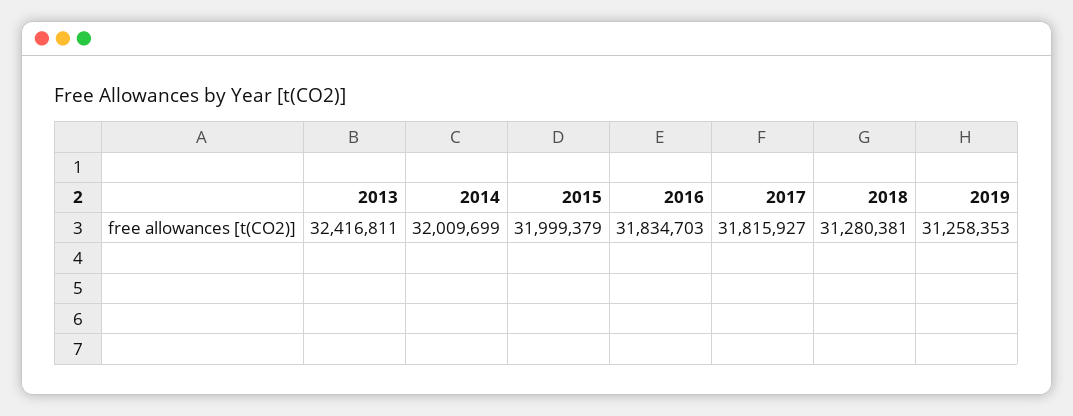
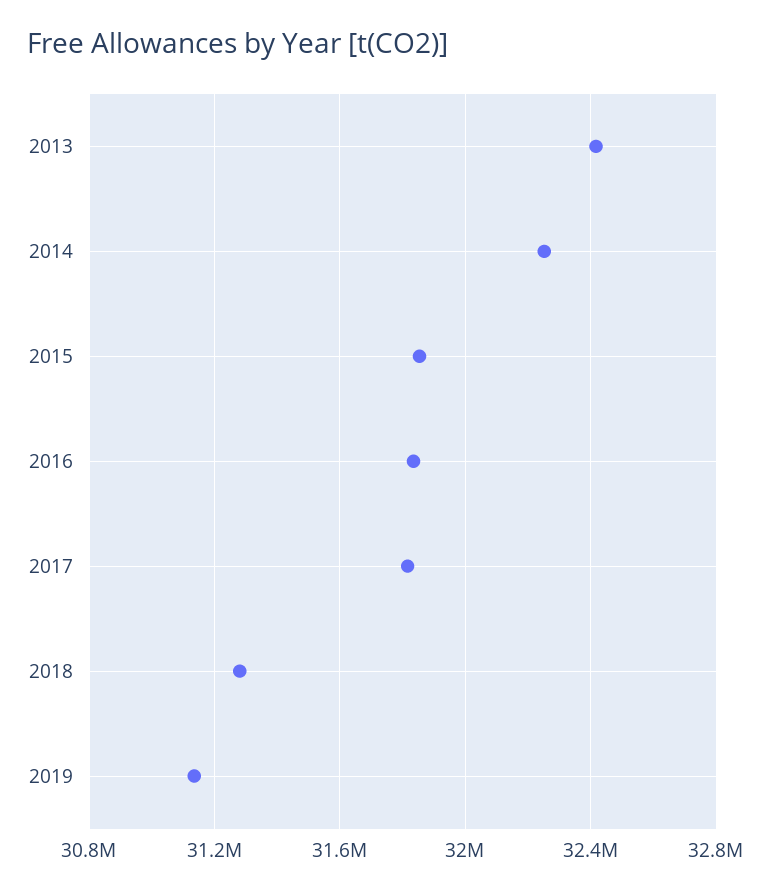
2014: 32009699 -> 32250000
2015: 31999379 -> 31850000
2019: 31258353 -> 31150000

